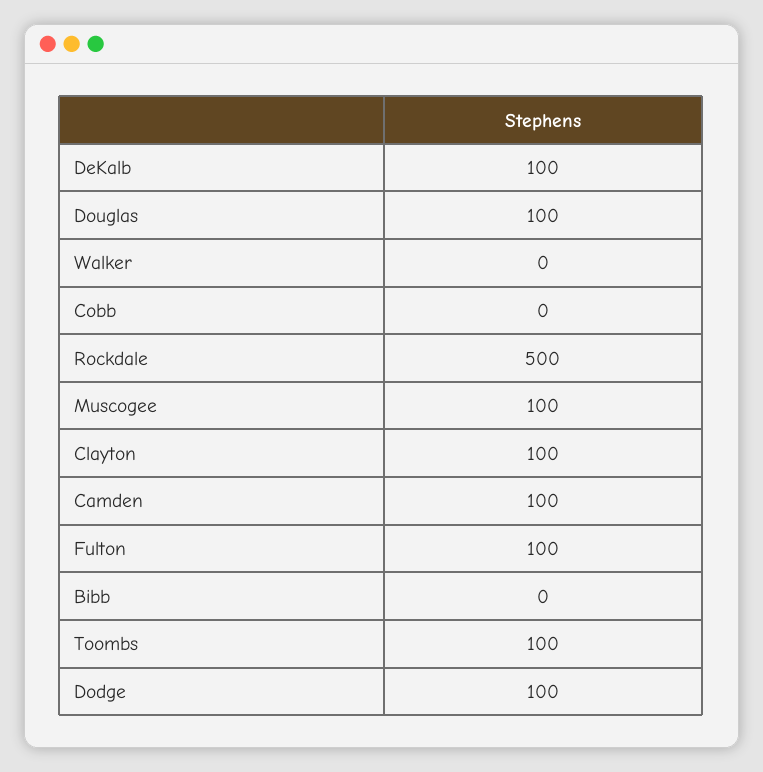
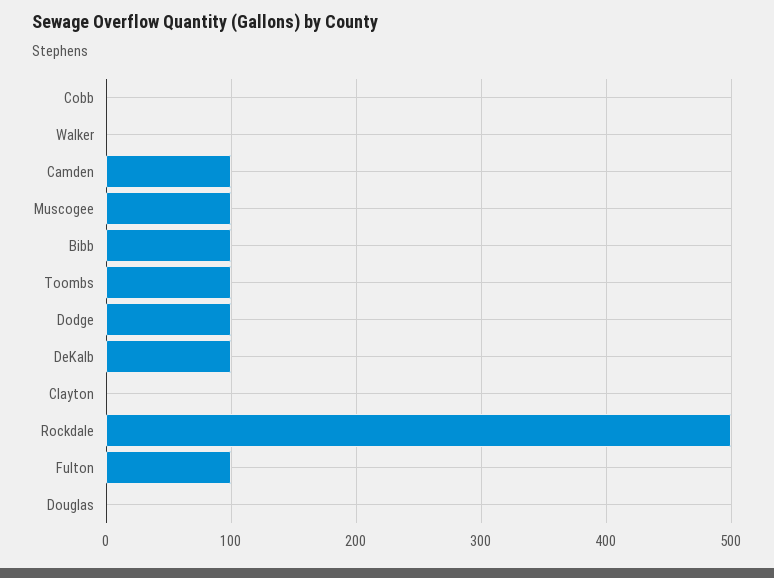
Douglas: 100 -> 0
Clayton: 100 -> 0
Bibb: 0 -> 100

